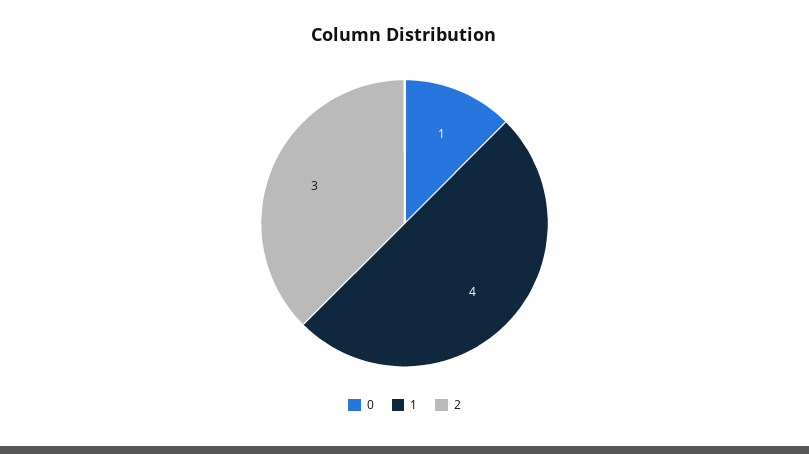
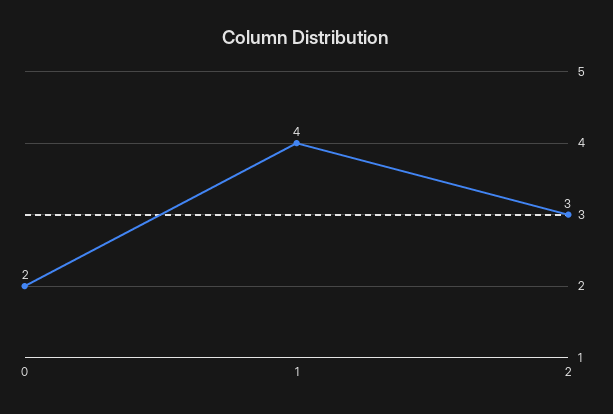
0: 1 -> 2

